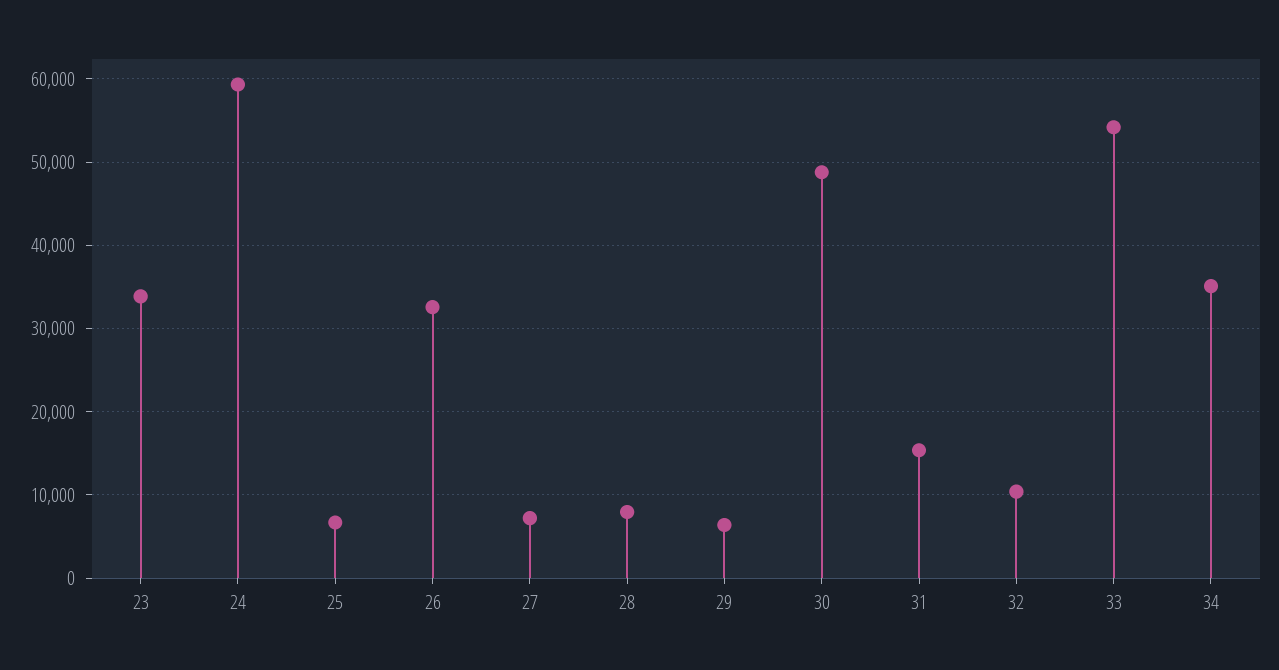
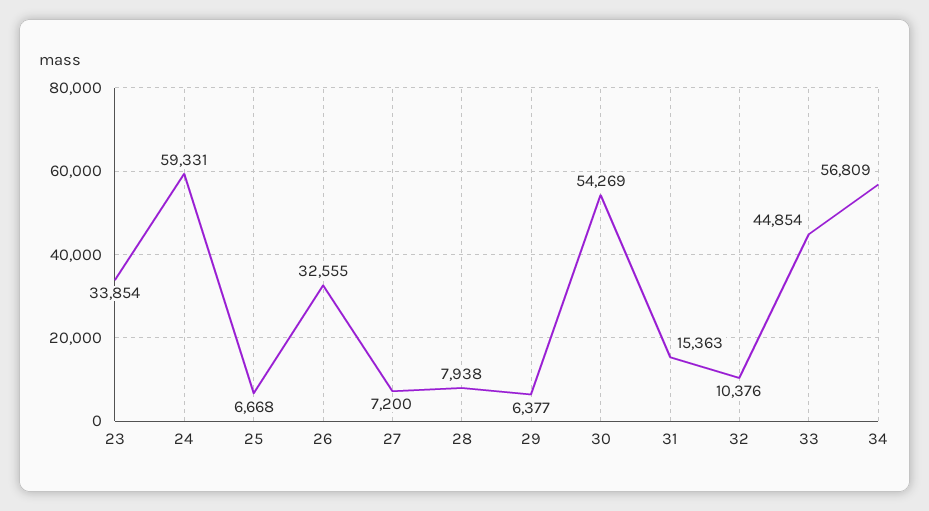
30: 49000 -> 54269
33: 54000 -> 44854
34: 35000 -> 56809

